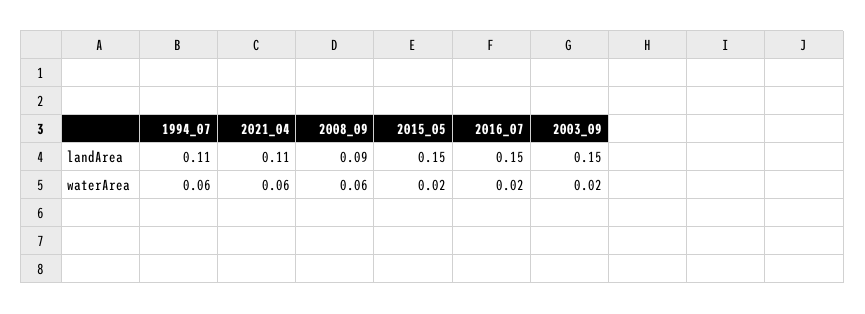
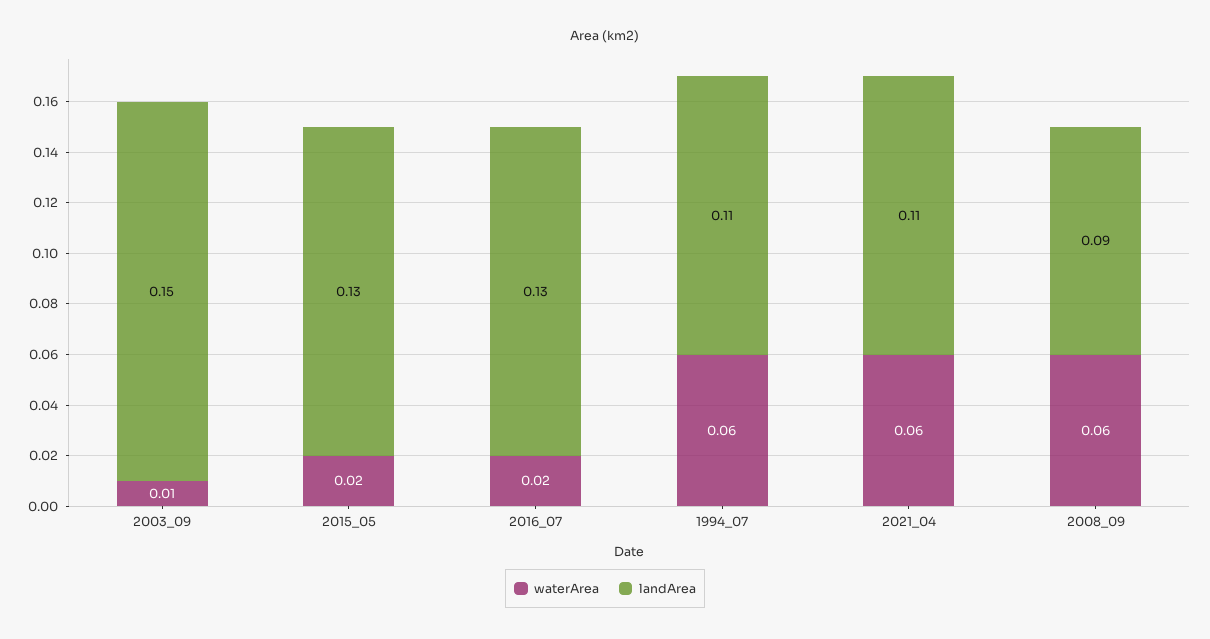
landArea, 2015_05: 0.15 -> 0.13
landArea, 2016_07: 0.15 -> 0.13
waterArea, 2003_09: 0.02 -> 0.01

